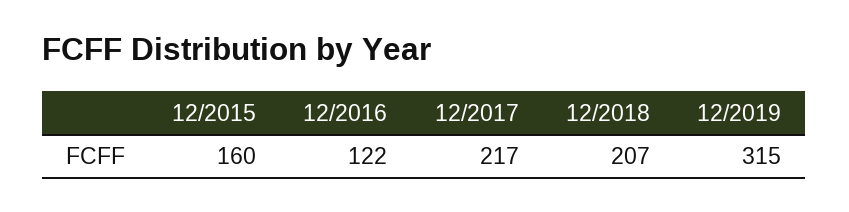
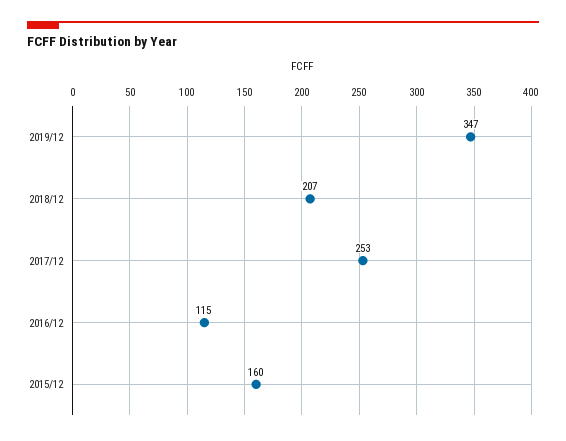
12/2016: 122 -> 115
12/2017: 217 -> 253
12/2019: 315 -> 347

